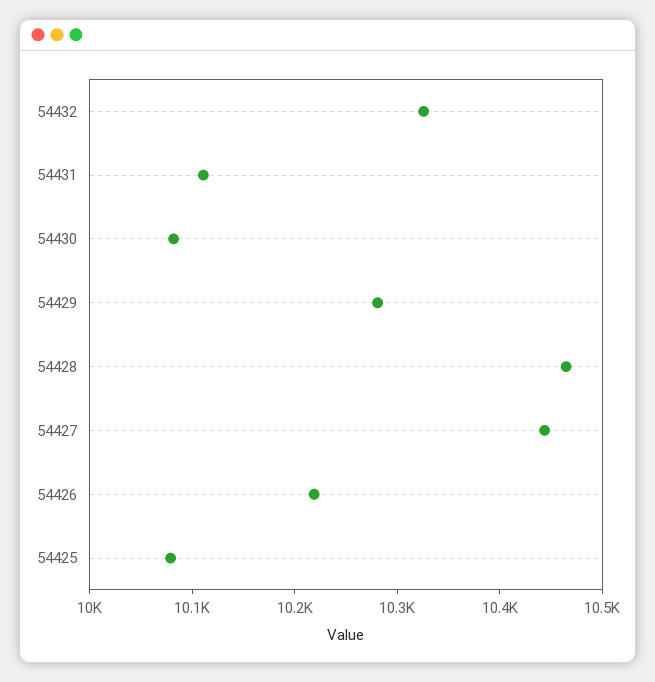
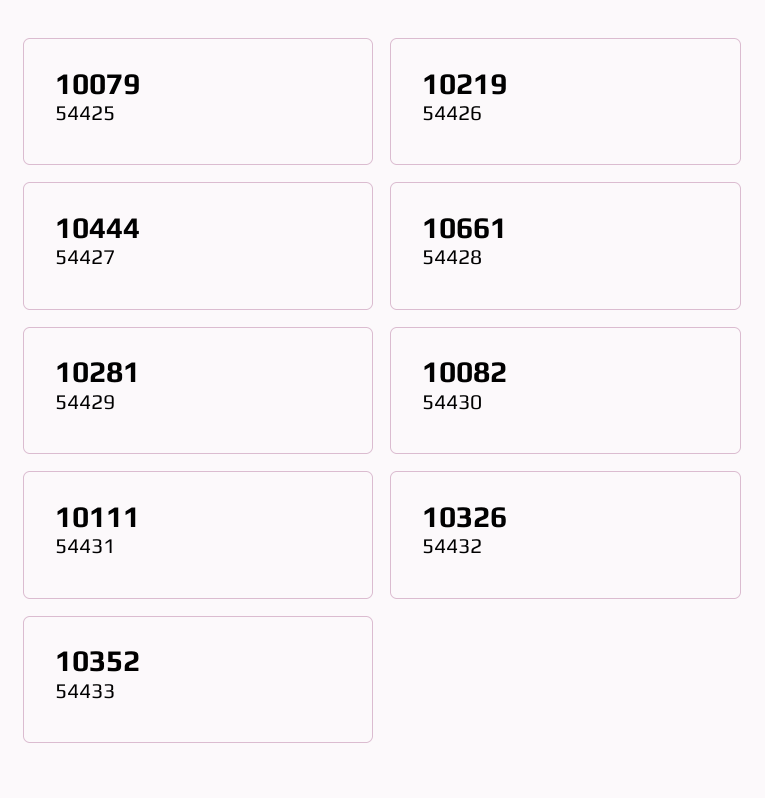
54428: 10460 -> 10661
54433: none -> 10352

